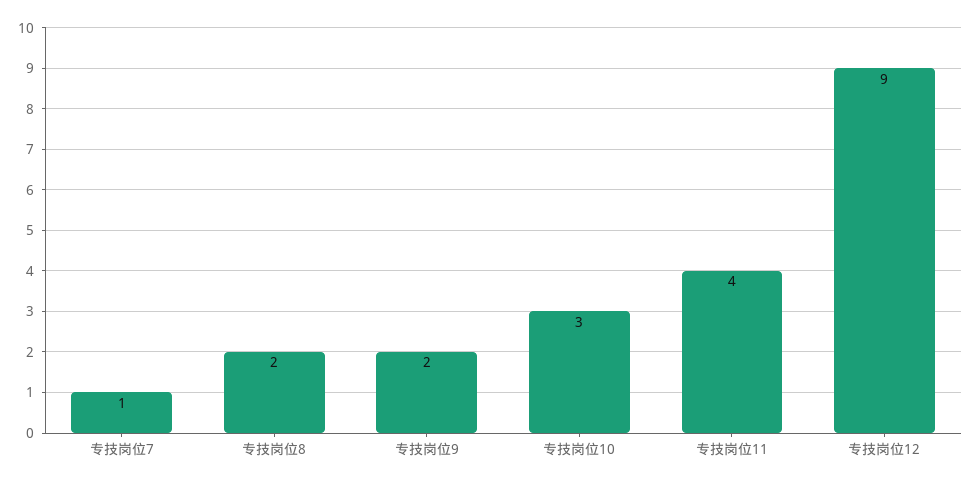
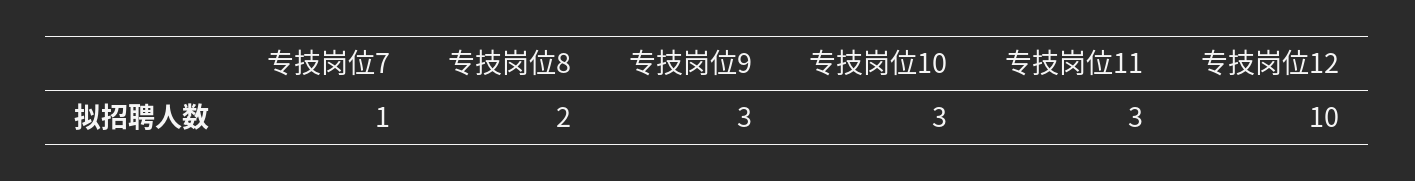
专技岗位9: 2 -> 3
专技岗位11: 4 -> 3
专技岗位12: 9 -> 10

